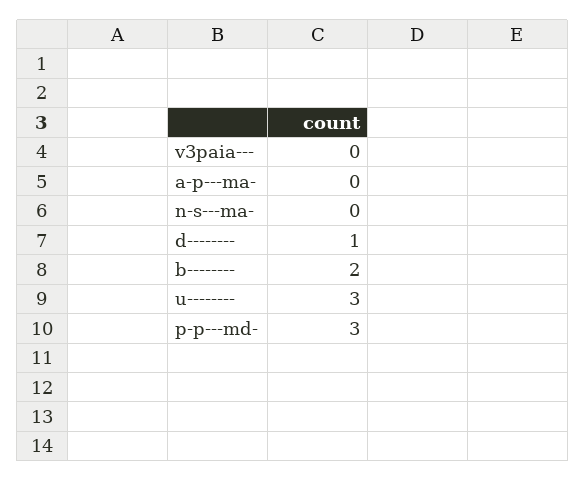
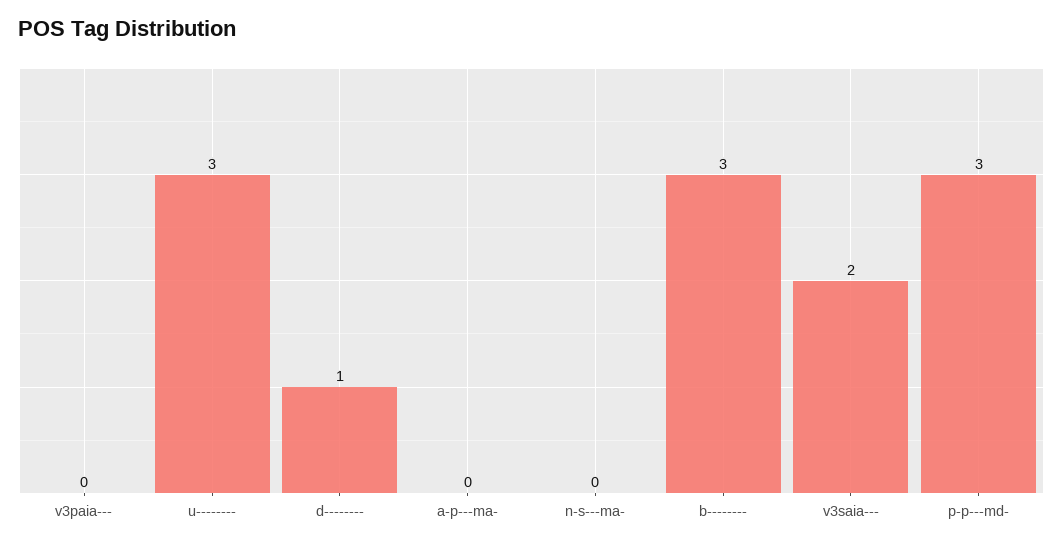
b--------: 2 -> 3
v3saia---: none -> 2

